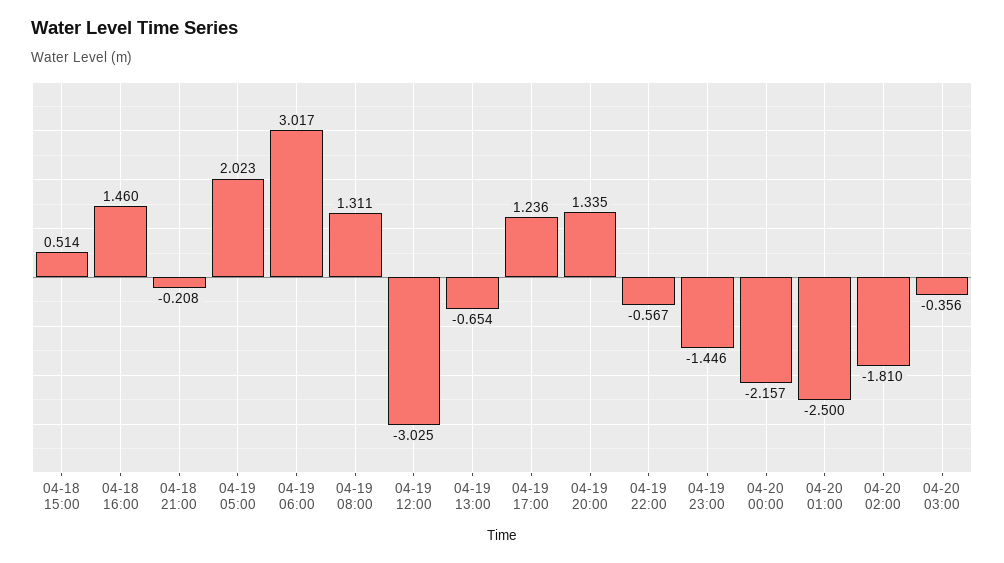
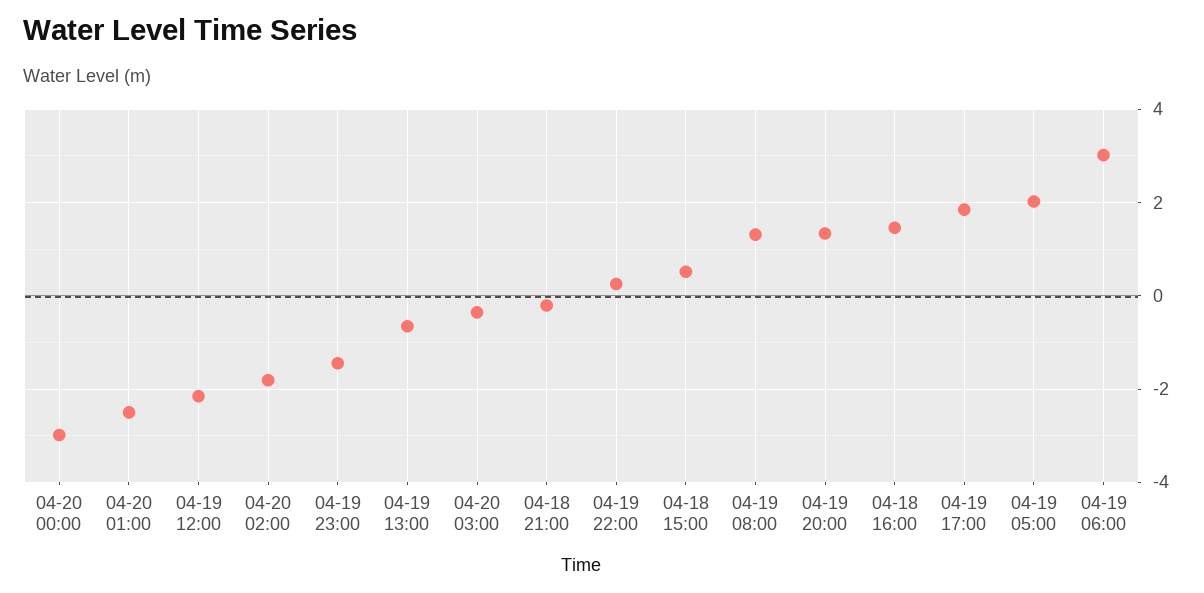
04-19 12:00: -3.025 -> -2.2
04-19 17:00: 1.236 -> 1.8
04-19 22:00: -0.567 -> 0.2
04-20 00:00: -2.157 -> -3

